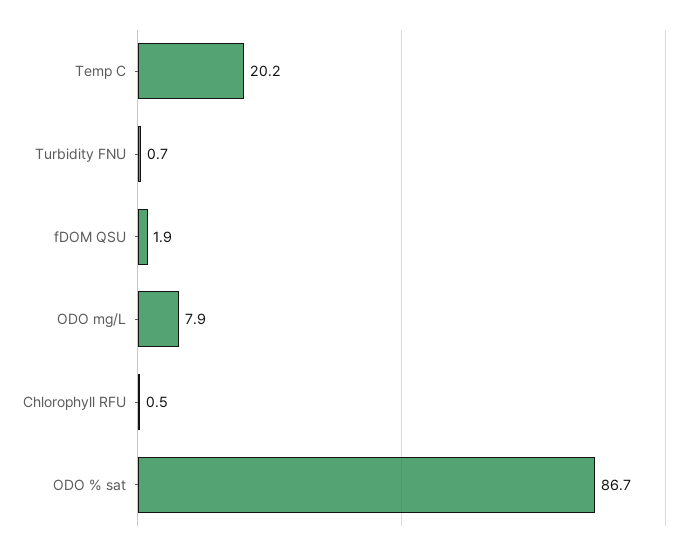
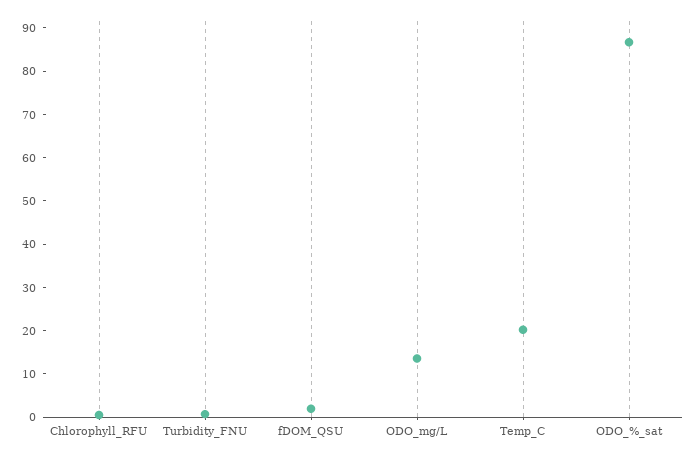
ODO mg/L: 7.9 -> 14

